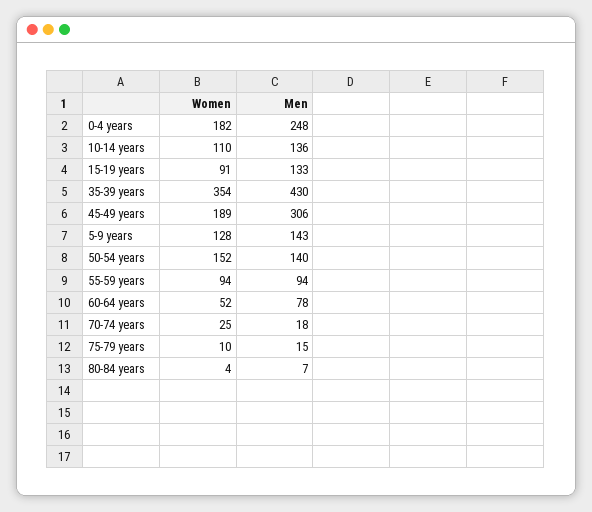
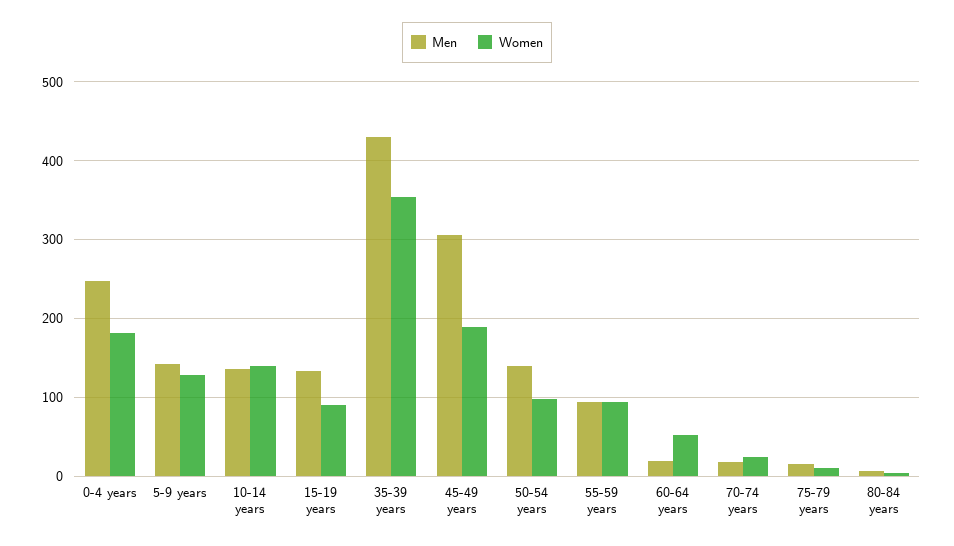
Women, 10-14 years: 110 -> 140
Women, 50-54 years: 152 -> 100
Men, 60-64 years: 78 -> 20

